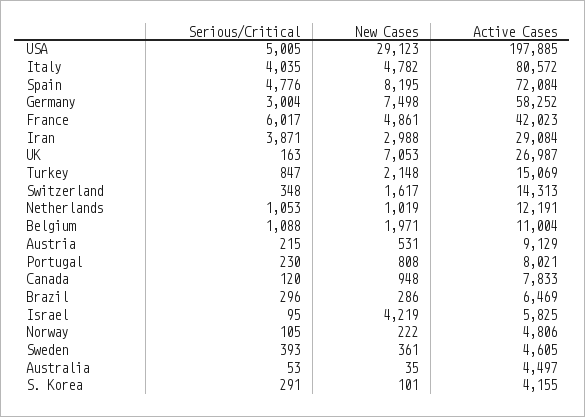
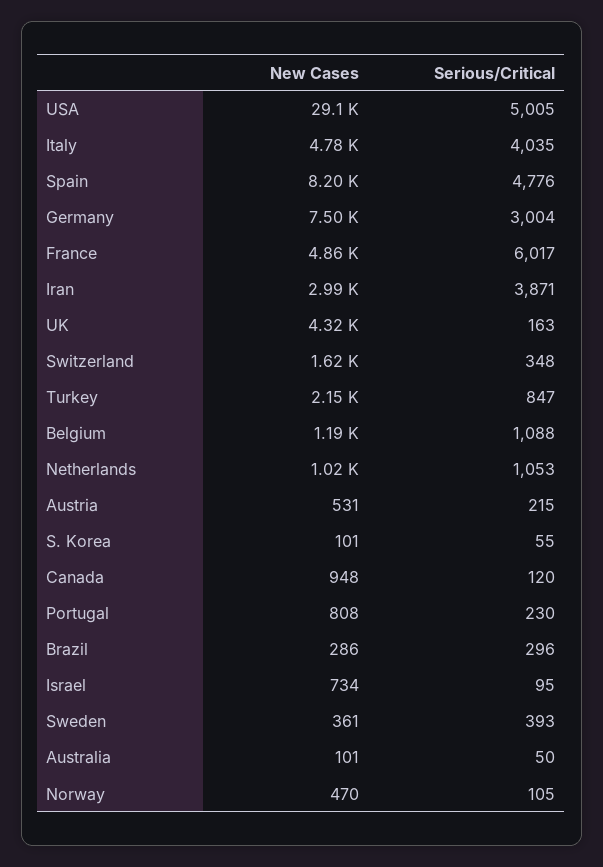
Active Cases, USA: 197885 -> none
Active Cases, Italy: 80572 -> none
Active Cases, Spain: 72084 -> none
Active Cases, Germany: 58252 -> none
Active Cases, France: 42023 -> none
Active Cases, Iran: 29084 -> none
New Cases, UK: 7053 -> 4320
Active Cases, UK: 26987 -> none
Active Cases, Turkey: 15069 -> none
Active Cases, Switzerland: 14313 -> none
Active Cases, Netherlands: 12191 -> none
New Cases, Belgium: 1971 -> 1190
Active Cases, Belgium: 11004 -> none
Active Cases, Austria: 9129 -> none
Active Cases, Portugal: 8021 -> none
Active Cases, Canada: 7833 -> none
Active Cases, Brazil: 6469 -> none
New Cases, Israel: 4219 -> 734
Active Cases, Israel: 5825 -> none
New Cases, Norway: 222 -> 470
Active Cases, Norway: 4806 -> none
Active Cases, Sweden: 4605 -> none
Serious/Critical, Australia: 53 -> 50
New Cases, Australia: 35 -> 101
Active Cases, Australia: 4497 -> none
Serious/Critical, S. Korea: 291 -> 55
Active Cases, S. Korea: 4155 -> none

